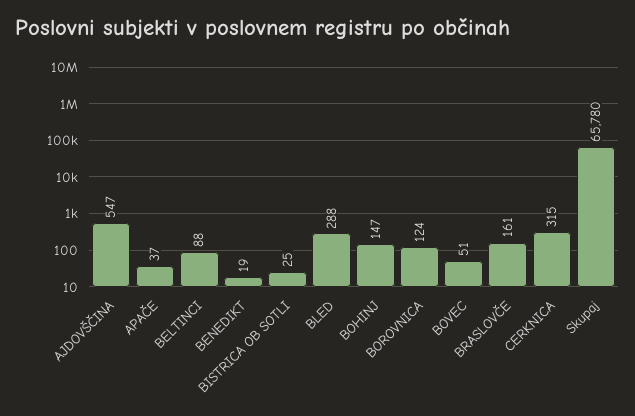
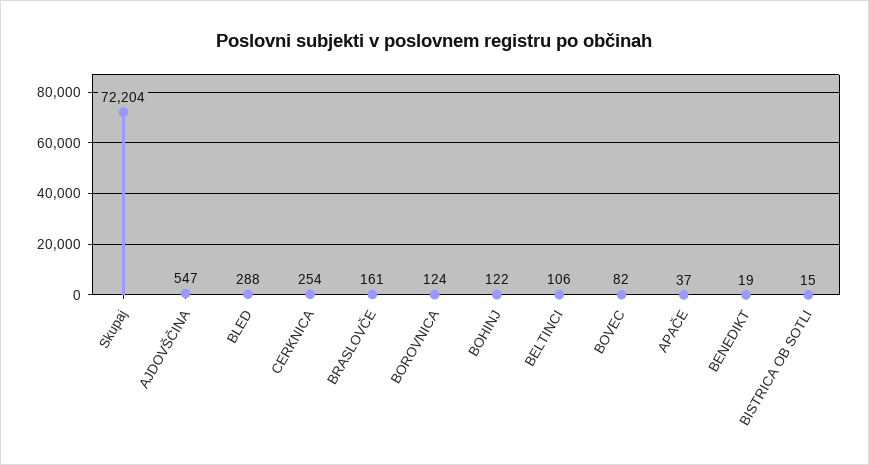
BELTINCI: 88 -> 106
BISTRICA OB SOTLI: 25 -> 15
BOHINJ: 147 -> 122
BOVEC: 51 -> 82
CERKNICA: 315 -> 254
Skupaj: 65780 -> 72204

